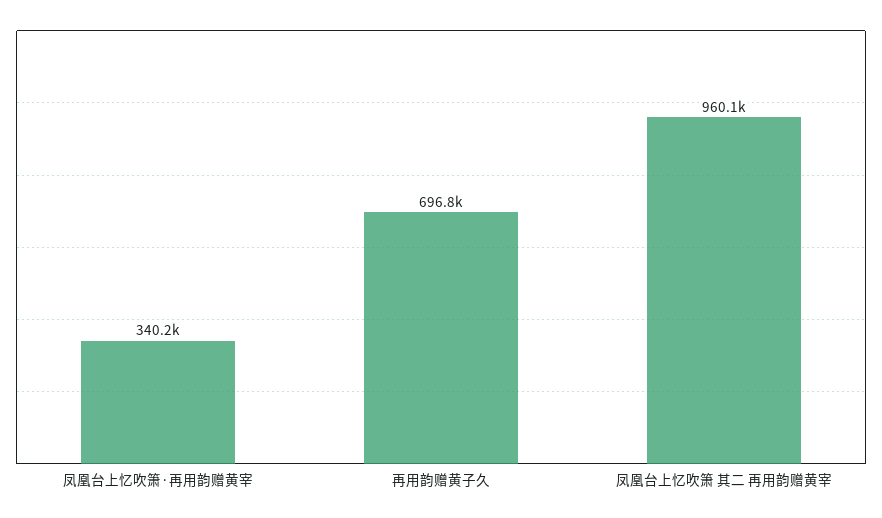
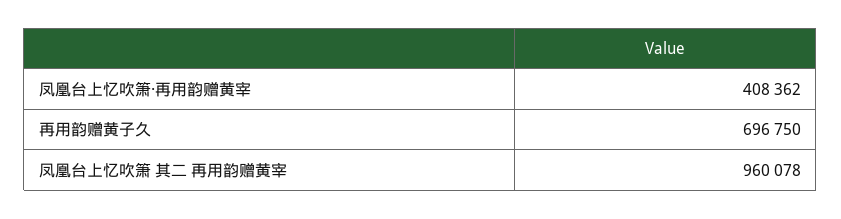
凤凰台上忆吹箫·再用韵赠黄宰: 340200 -> 408362

